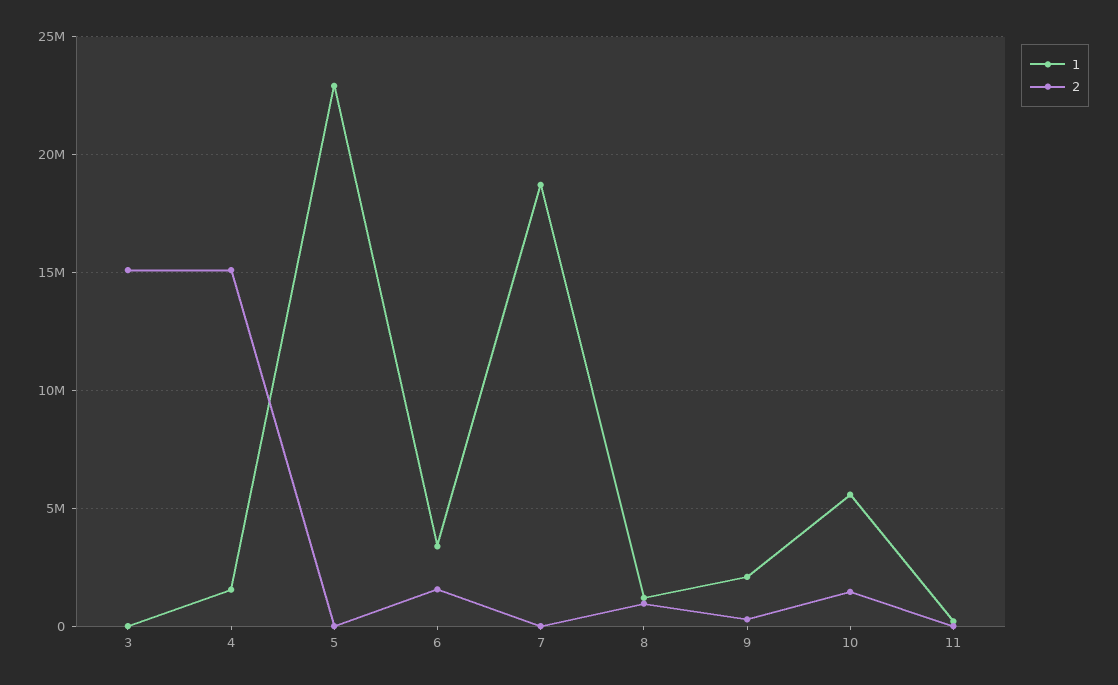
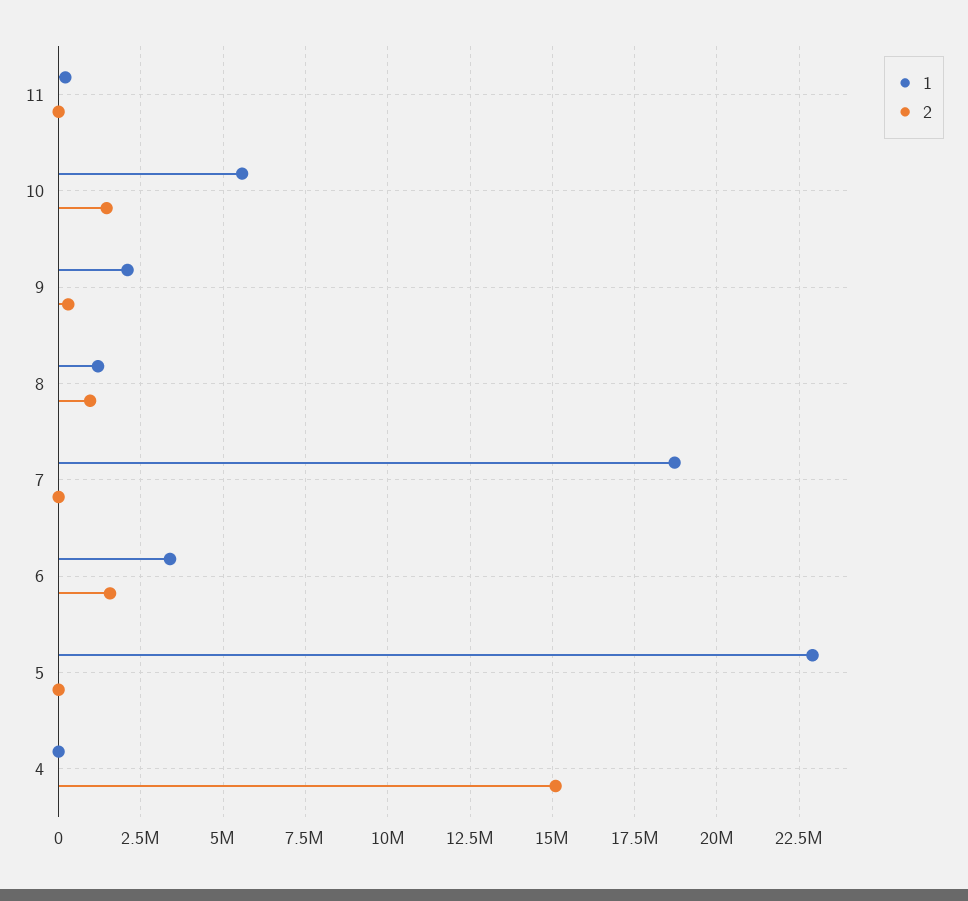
1, 3: 0 -> none
2, 3: 15000000 -> none
1, 4: 1500000 -> 0

